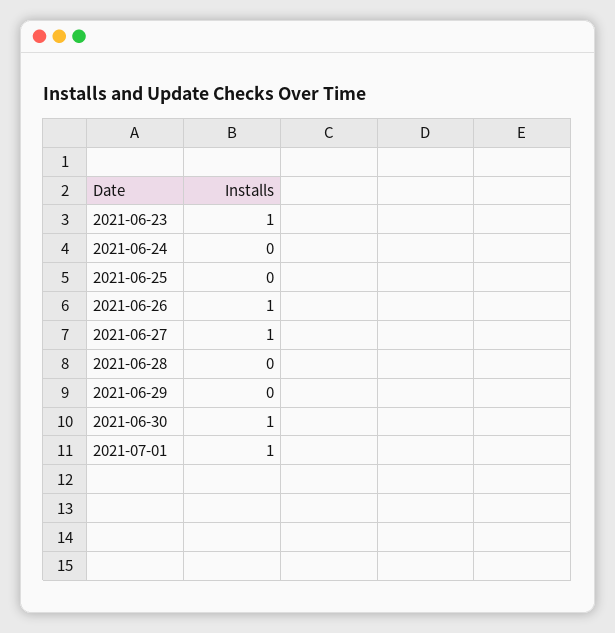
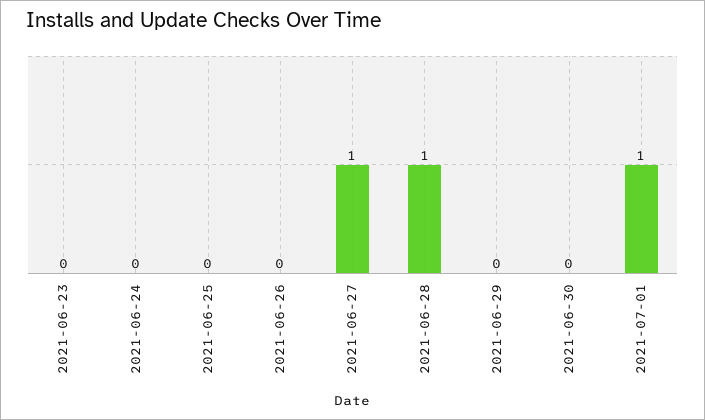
2021-06-23: 1 -> 0
2021-06-26: 1 -> 0
2021-06-28: 0 -> 1
2021-06-30: 1 -> 0

